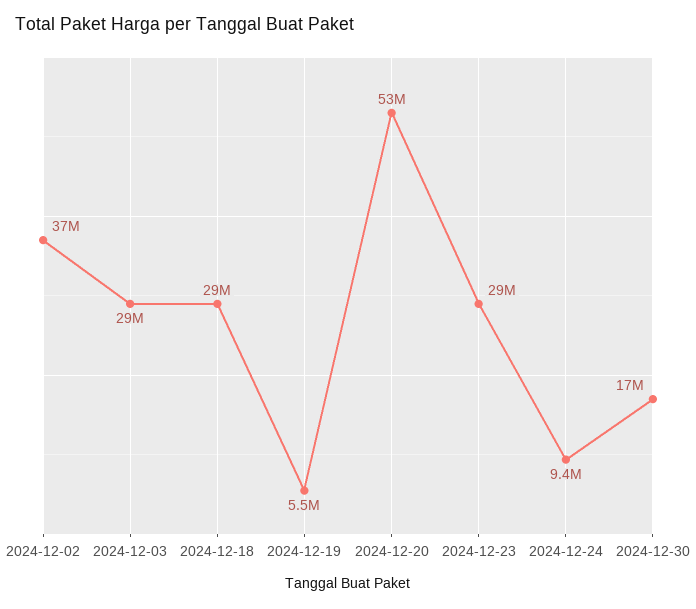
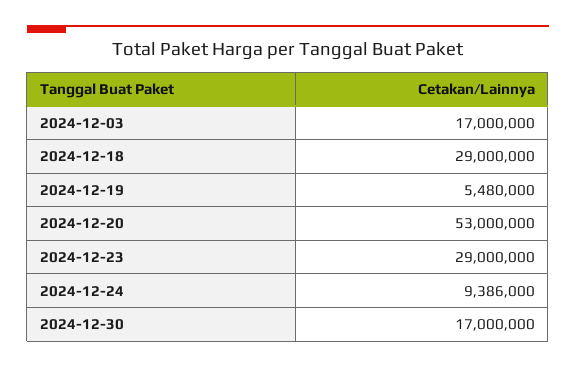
2024-12-02: 37000000 -> none
2024-12-03: 29000000 -> 17000000

